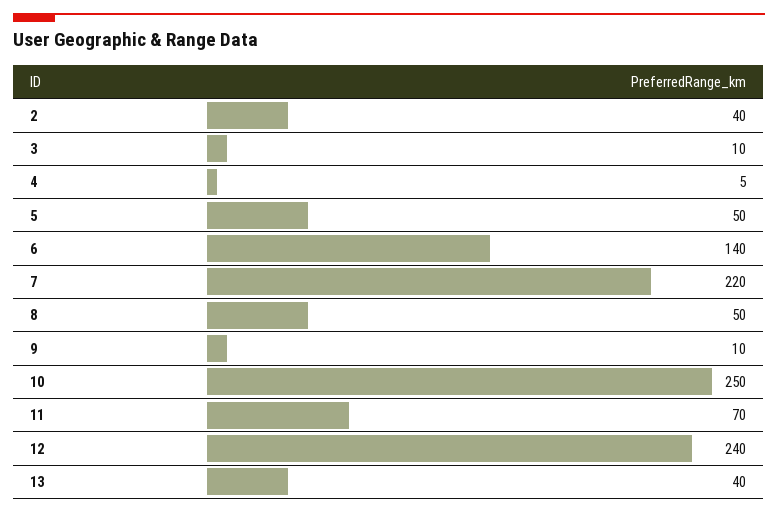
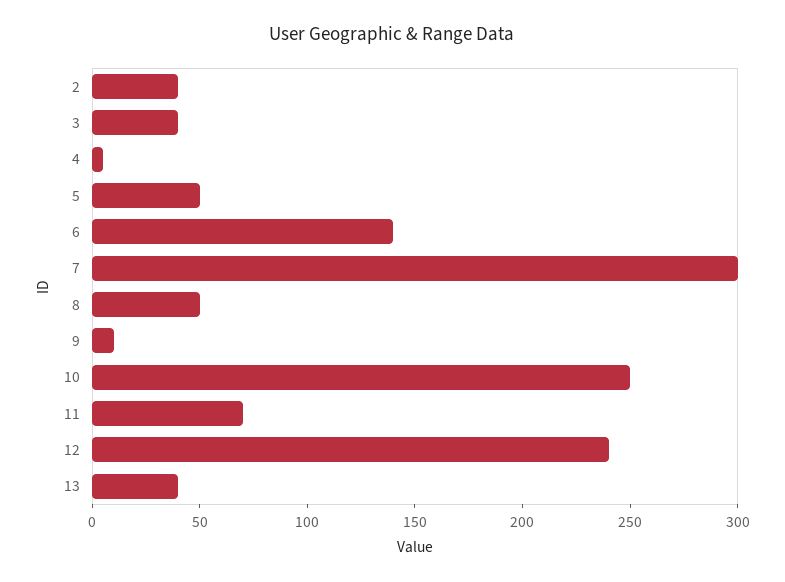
3: 10 -> 40
7: 220 -> 300

